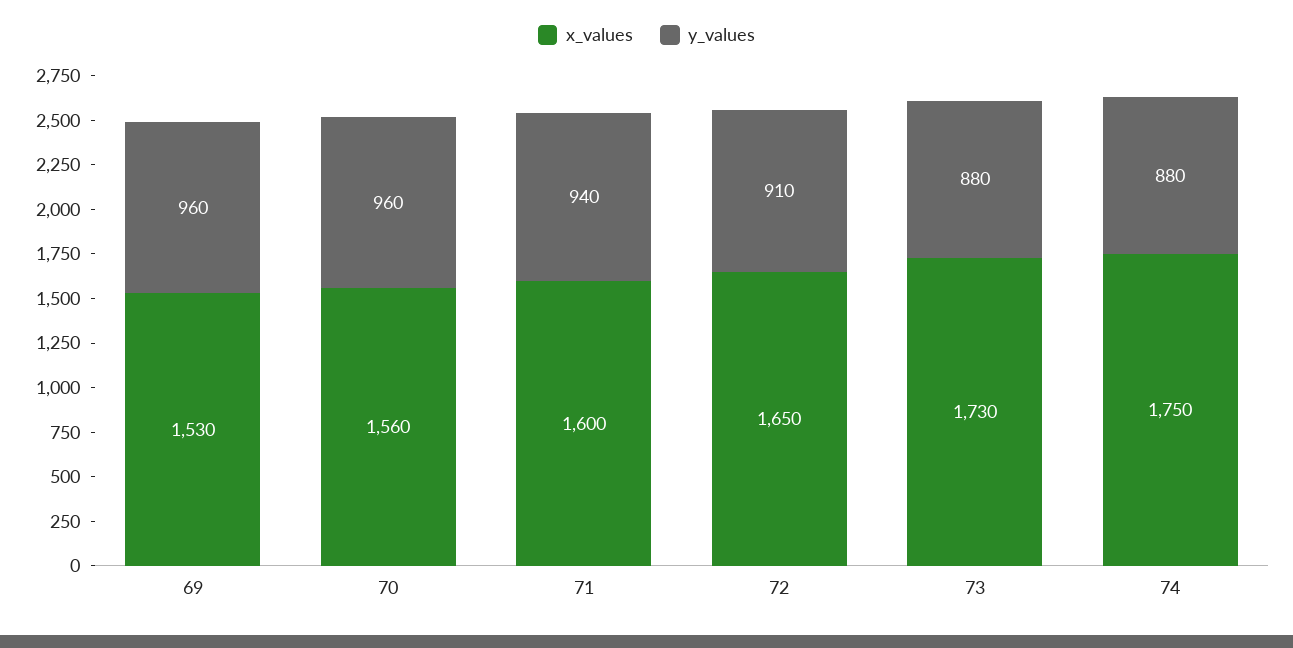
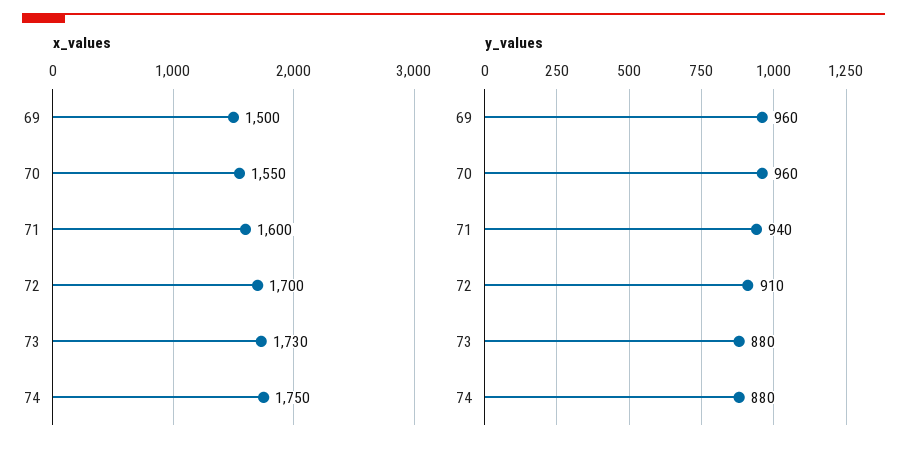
x_values, 69: 1530 -> 1500
x_values, 70: 1560 -> 1550
x_values, 72: 1650 -> 1700

